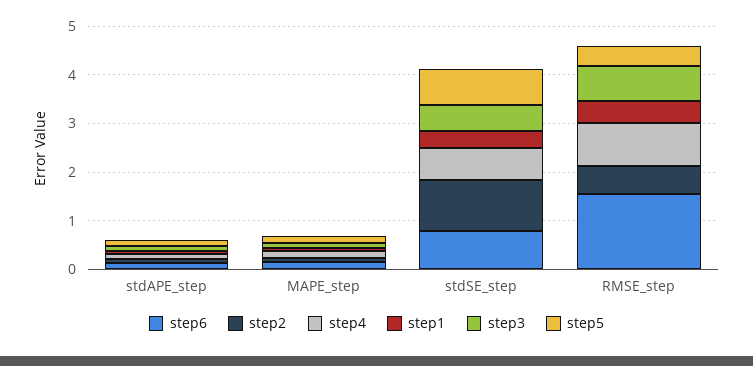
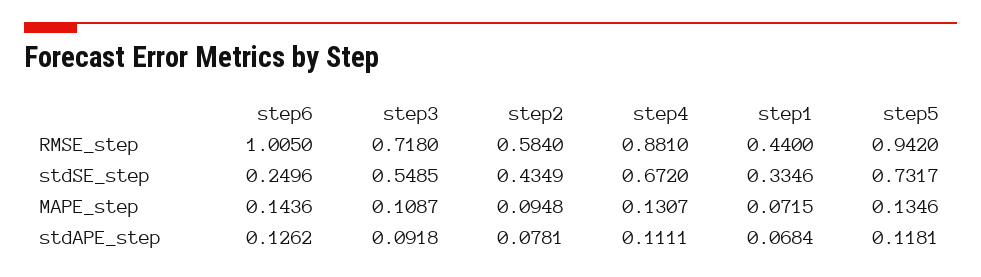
step6, stdSE_step: 0.8 -> 0.2496
step2, stdSE_step: 1 -> 0.4349
step6, RMSE_step: 1.6 -> 1.005
step5, RMSE_step: 0.4 -> 0.942

